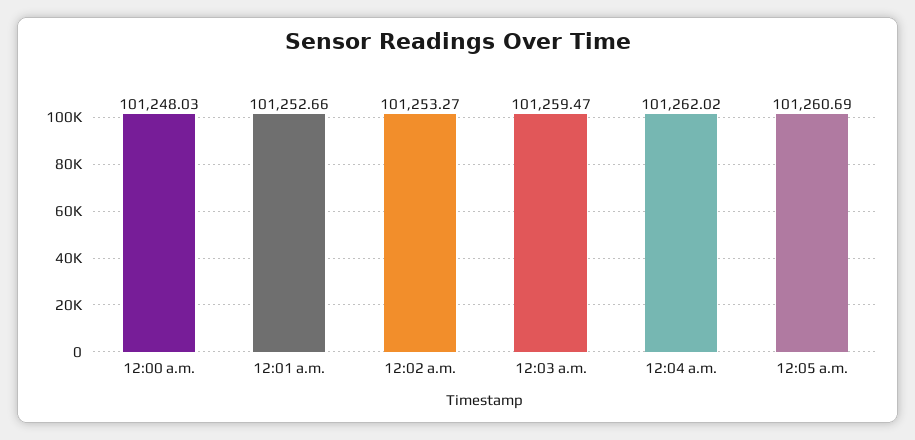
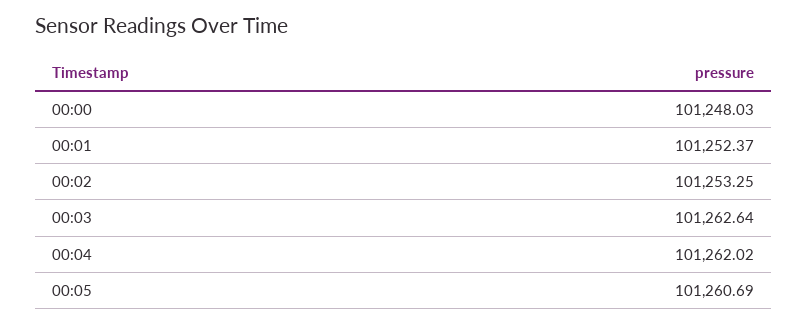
12:01 a.m.: 101252.66 -> 101252.37
12:02 a.m.: 101253.27 -> 101253.25
12:03 a.m.: 101259.47 -> 101262.64

